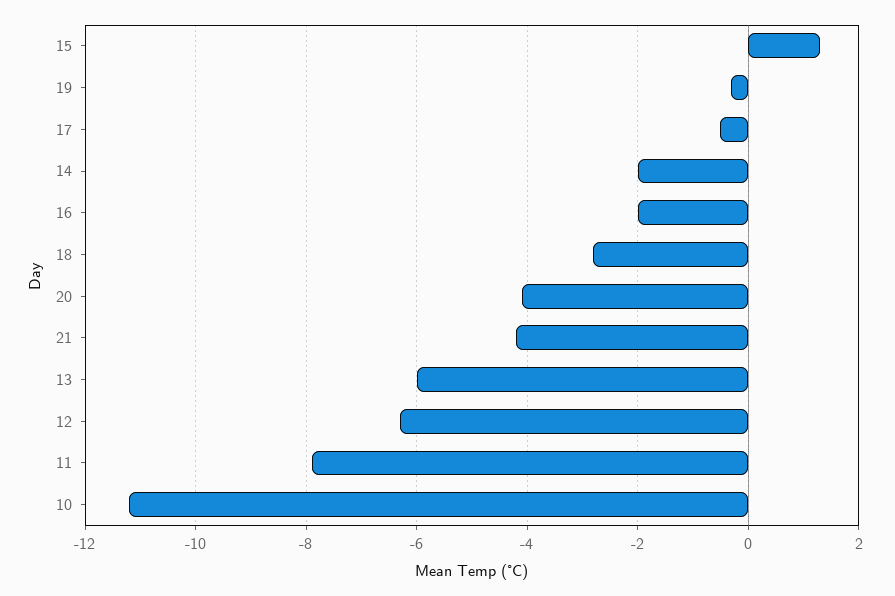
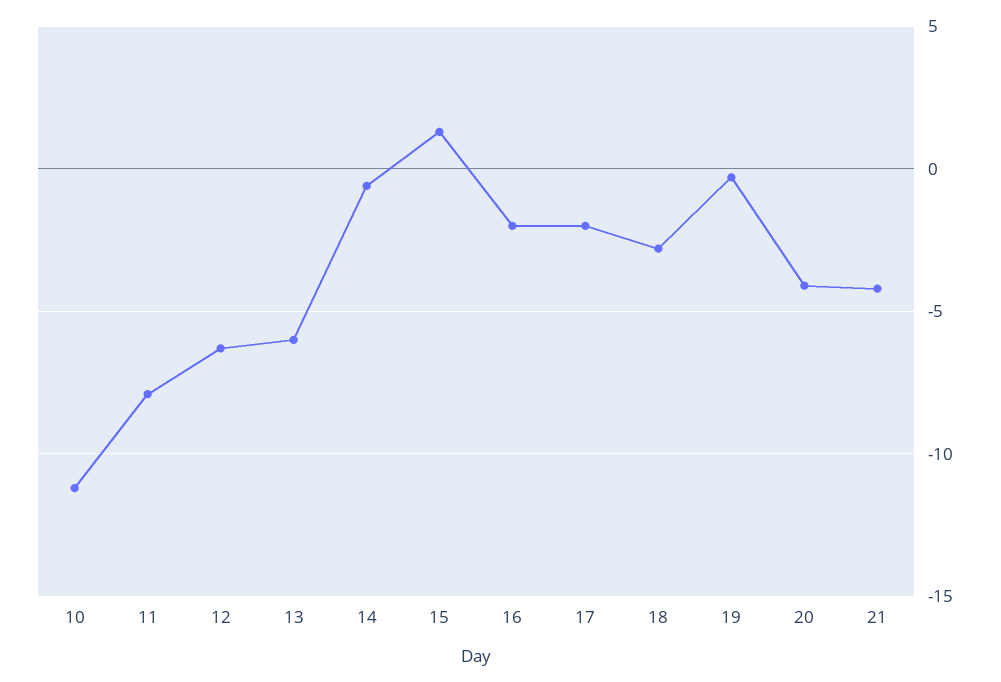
17: -0.5 -> -2
14: -2 -> -0.5

